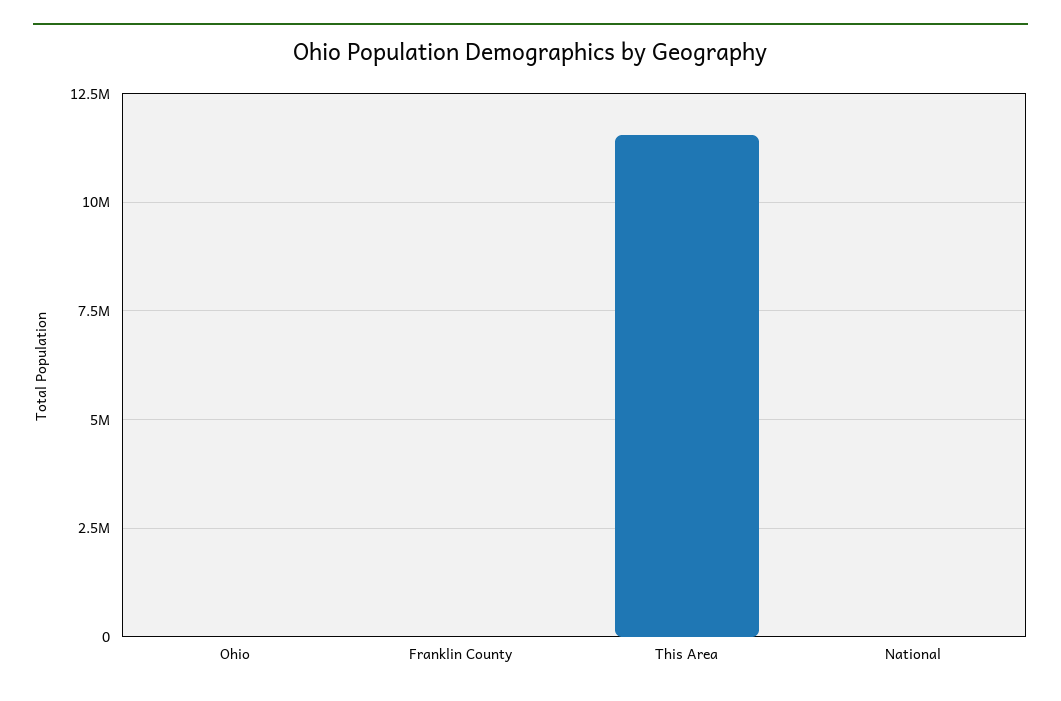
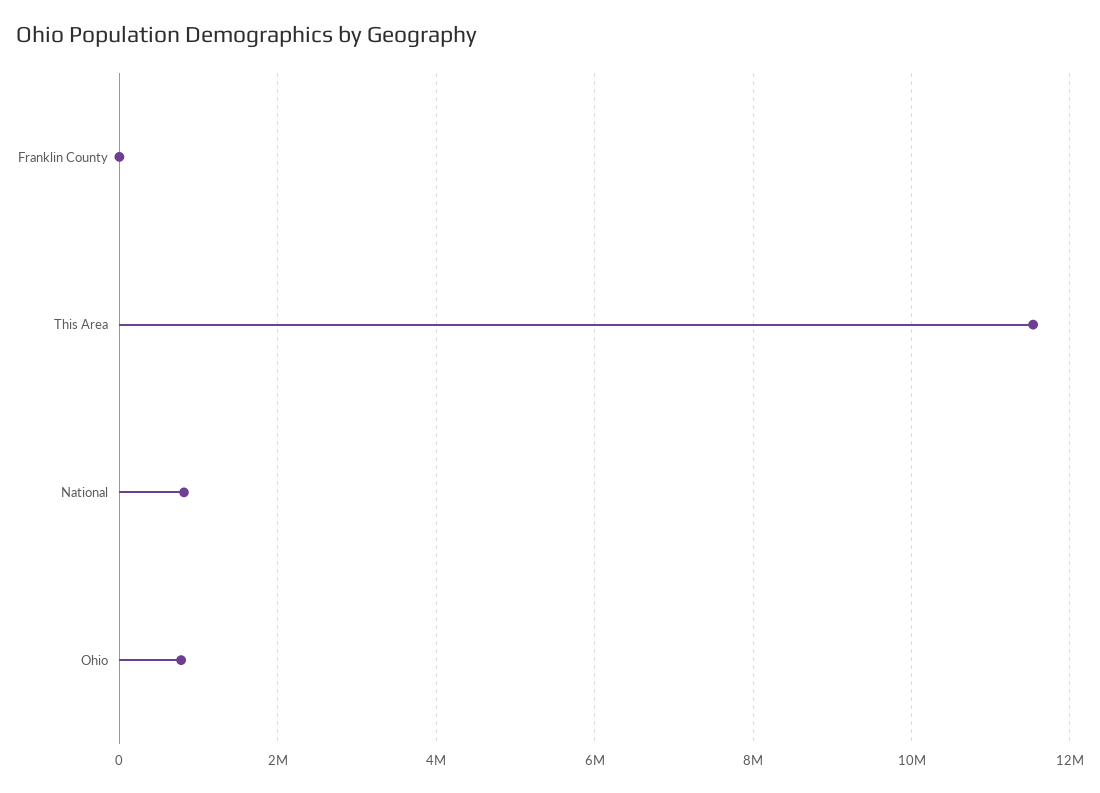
Ohio: 0 -> 800000
National: 0 -> 800000

